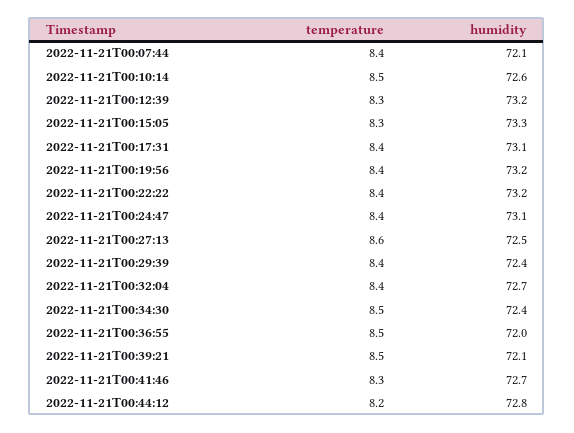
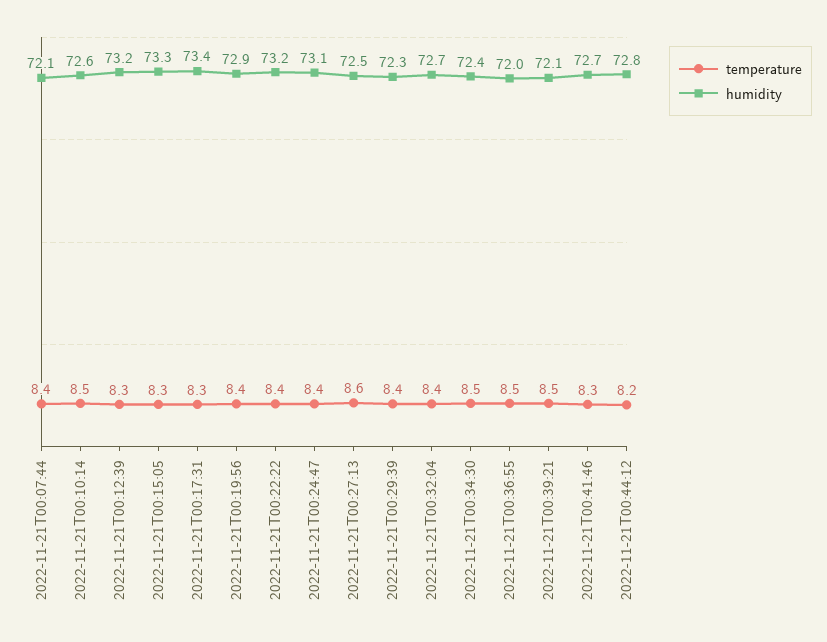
temperature, 2022-11-21T00:17:31: 8.4 -> 8.3
humidity, 2022-11-21T00:17:31: 73.1 -> 73.4
humidity, 2022-11-21T00:19:56: 73.2 -> 72.9
humidity, 2022-11-21T00:29:39: 72.4 -> 72.3

